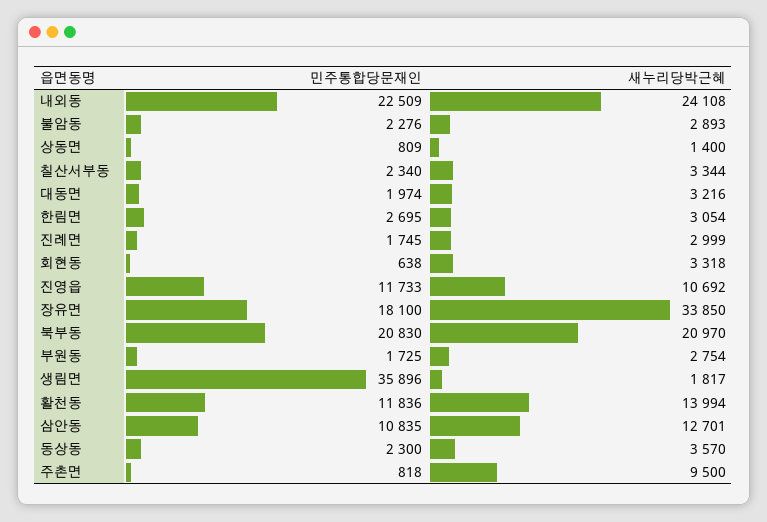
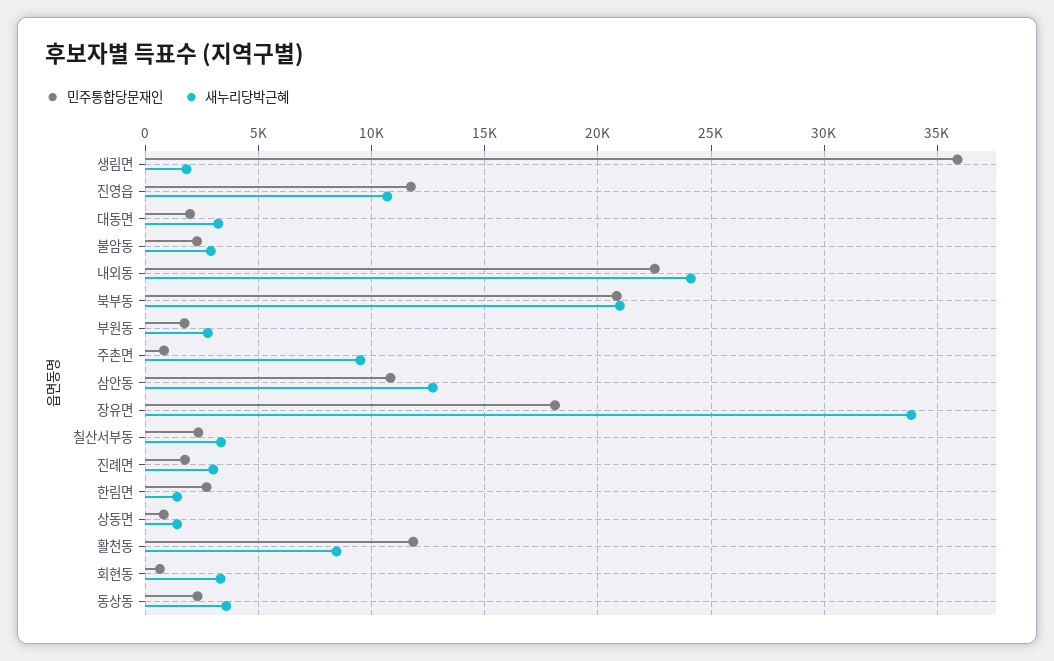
새누리당박근혜, 한림면: 3054 -> 1500
새누리당박근혜, 활천동: 13994 -> 8500

